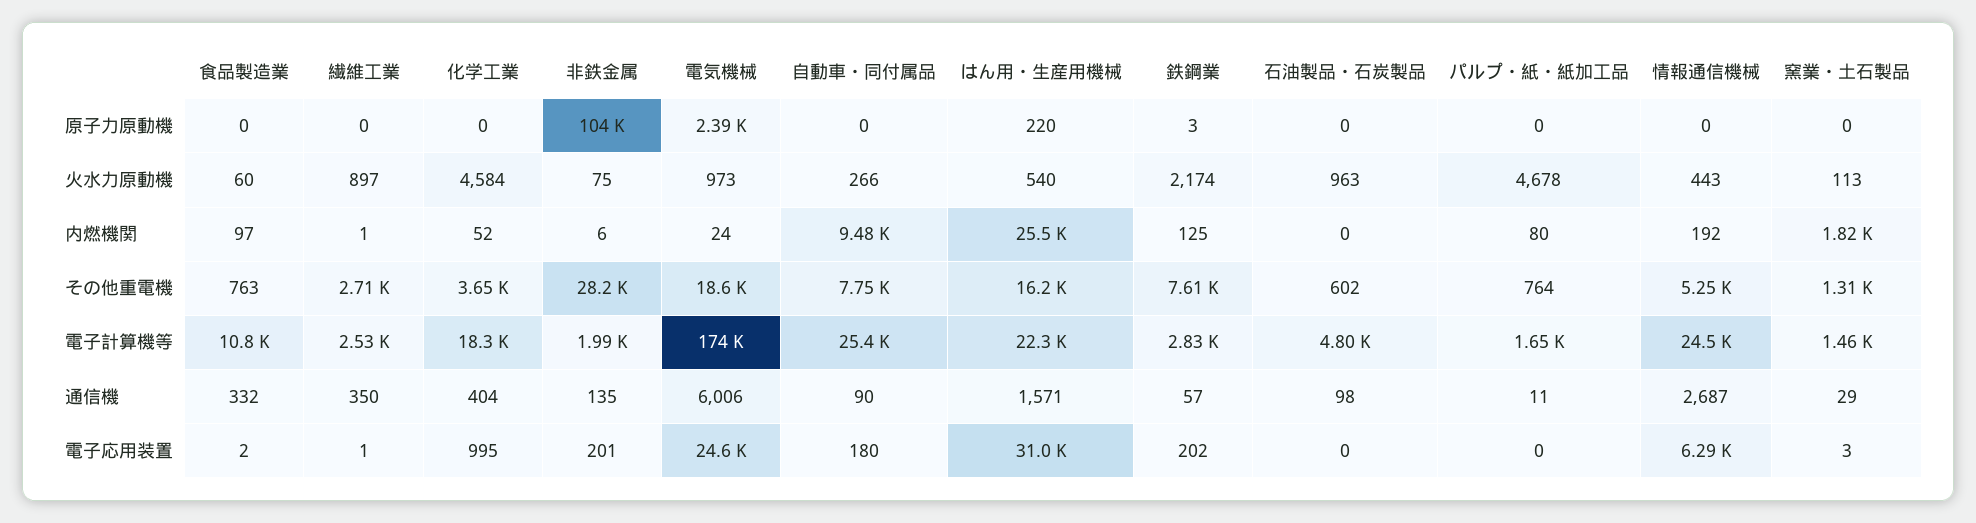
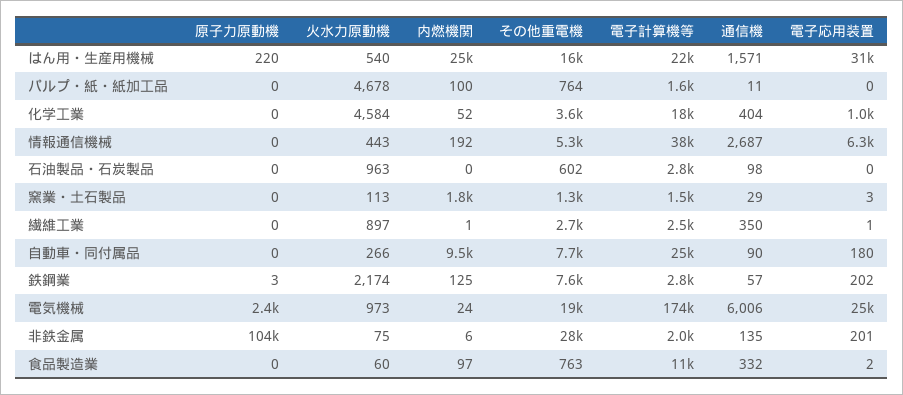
パルプ・紙・紙加工品, 内燃機関: 80 -> 100
石油製品・石炭製品, 電子計算機等: 4800 -> 2800
情報通信機械, 電子計算機等: 24500 -> 38000

